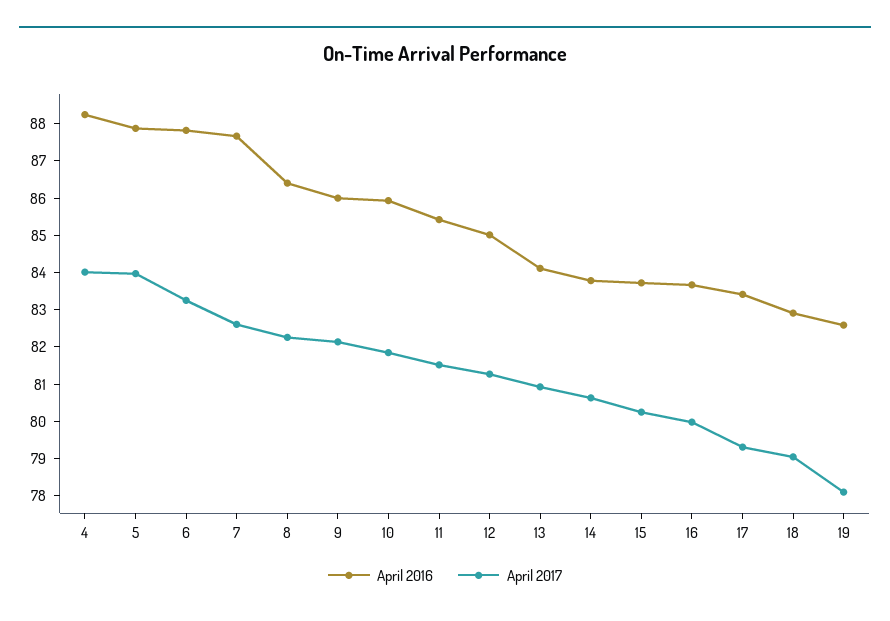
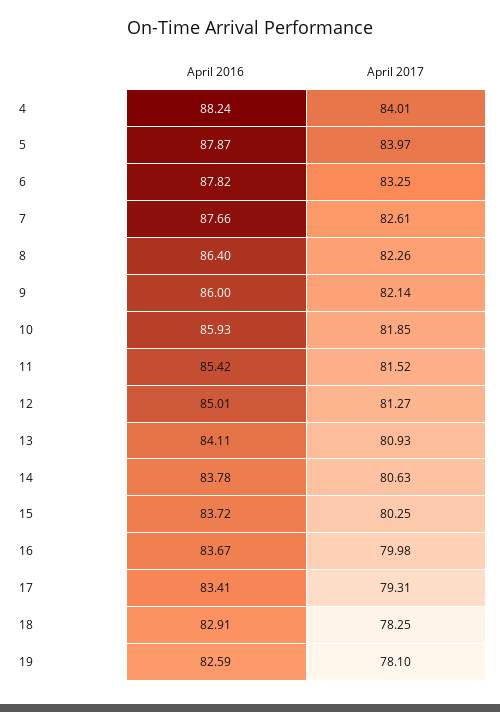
April 2017, 18: 79 -> 78.25

